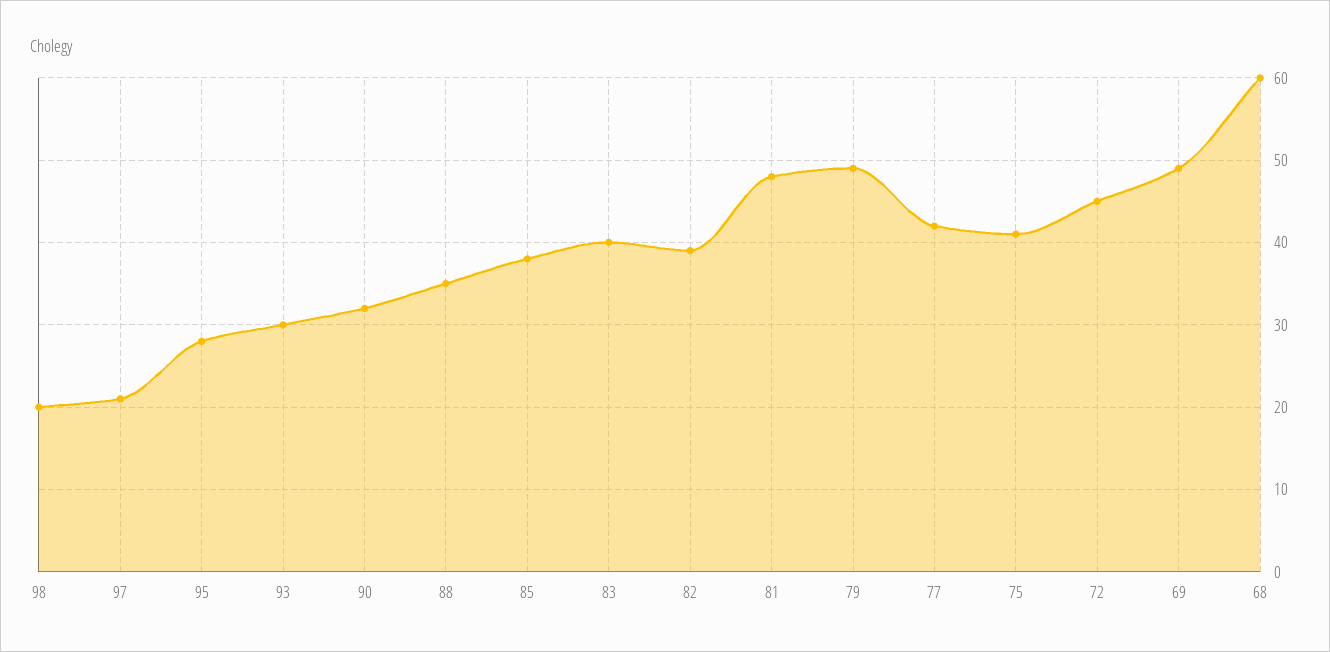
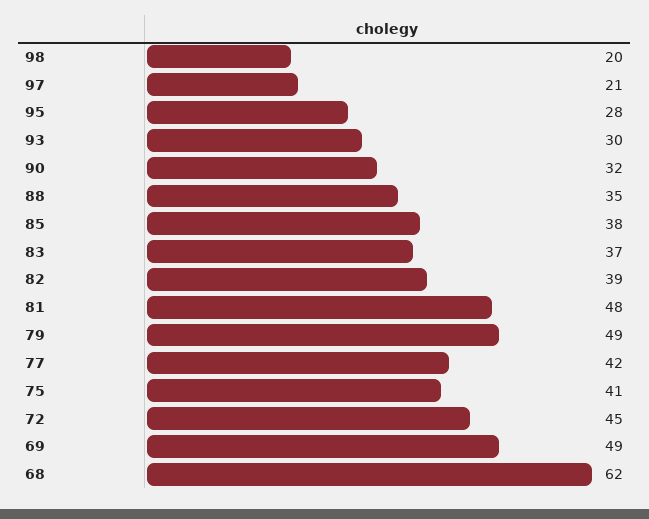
83: 40 -> 37
68: 60 -> 62

